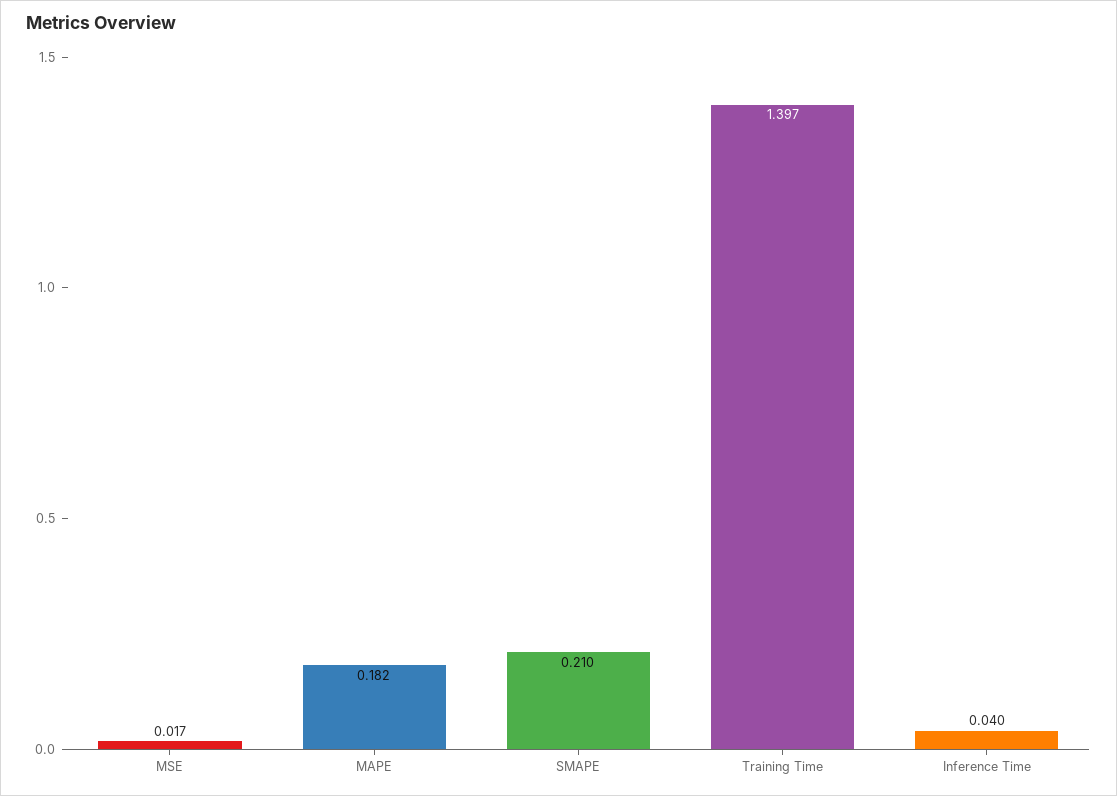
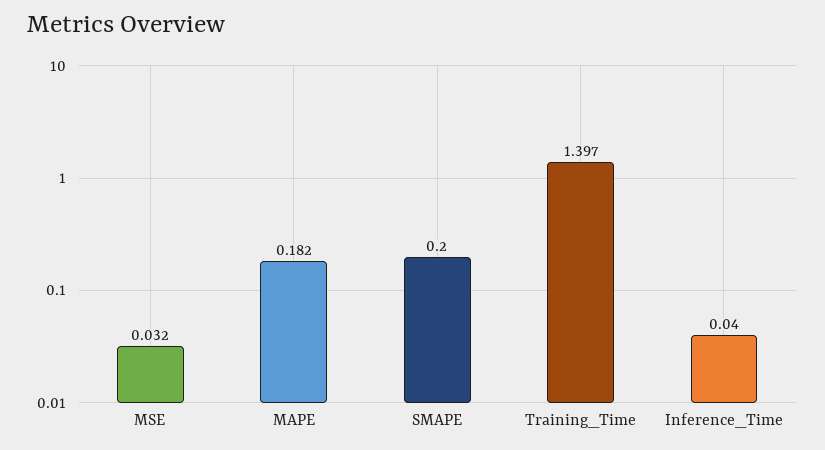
MSE: 0.017 -> 0.032
SMAPE: 0.21 -> 0.2

